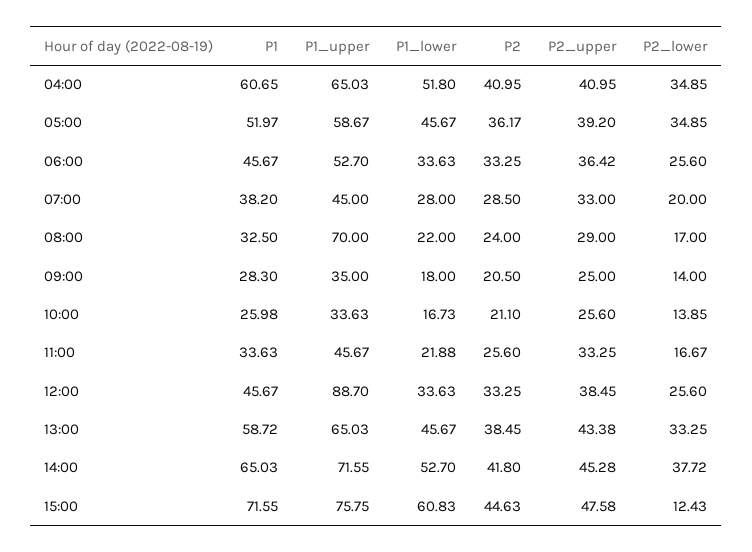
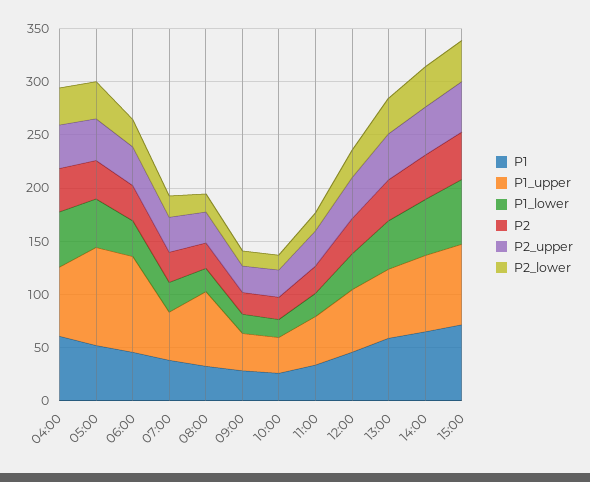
P1_upper, 05:00: 58.67 -> 90
P1_upper, 06:00: 52.7 -> 90
P1_upper, 12:00: 88.7 -> 60
P2_lower, 15:00: 12.43 -> 40

